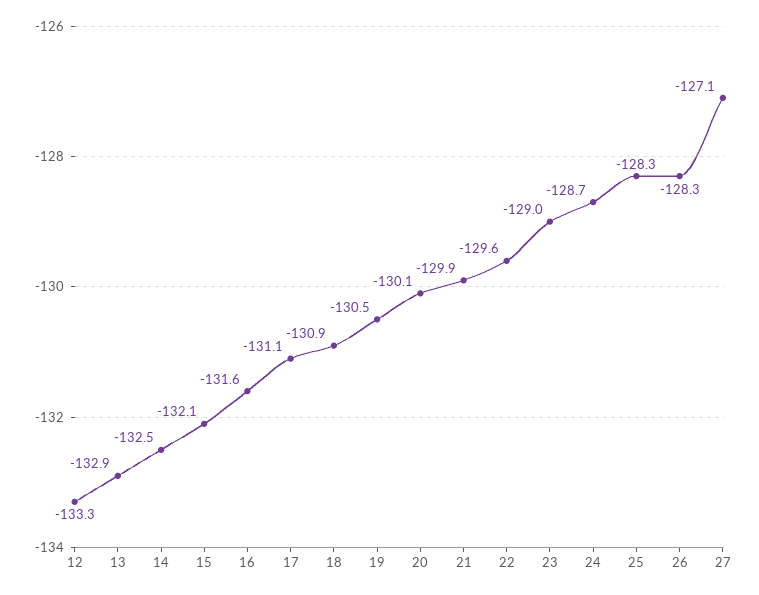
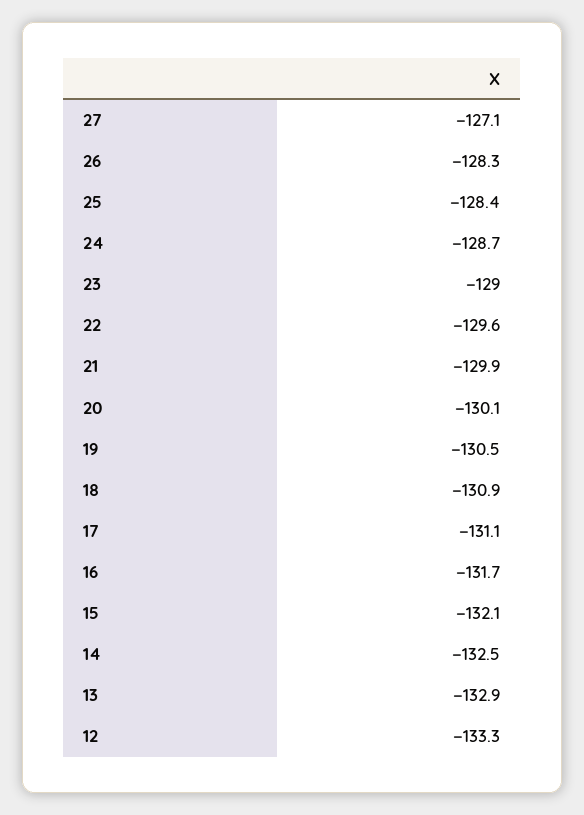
16: -131.6 -> -131.7
25: -128.3 -> -128.4

